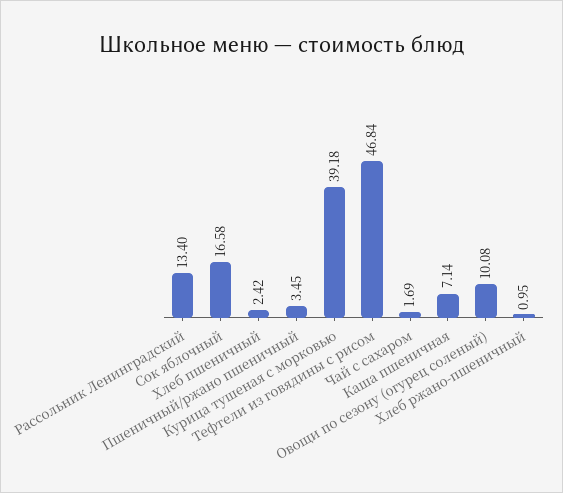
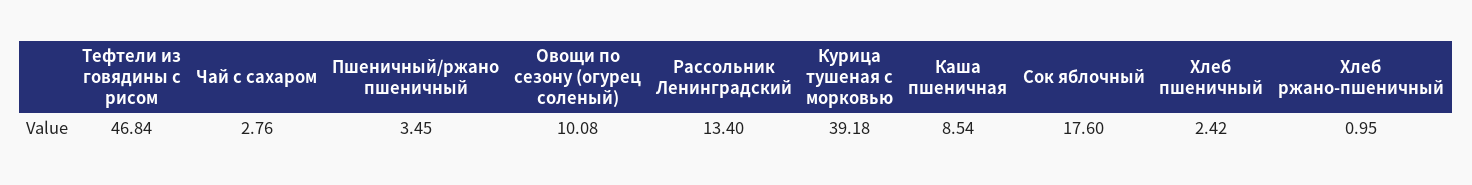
Сок яблочный: 16.58 -> 17.6
Чай с сахаром: 1.69 -> 2.76
Каша пшеничная: 7.14 -> 8.54

